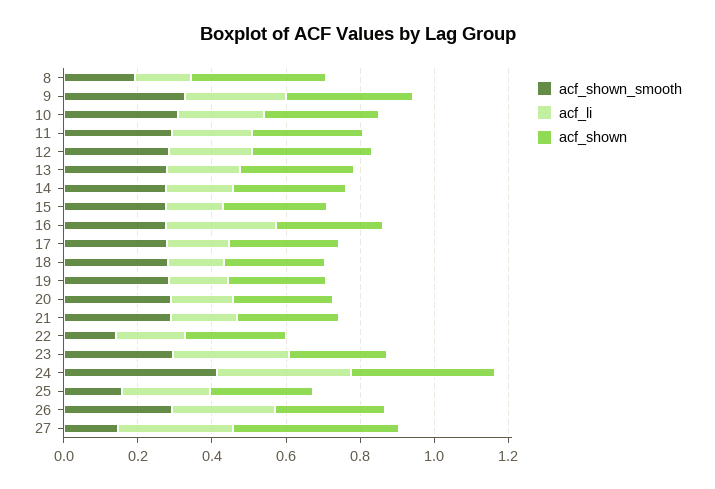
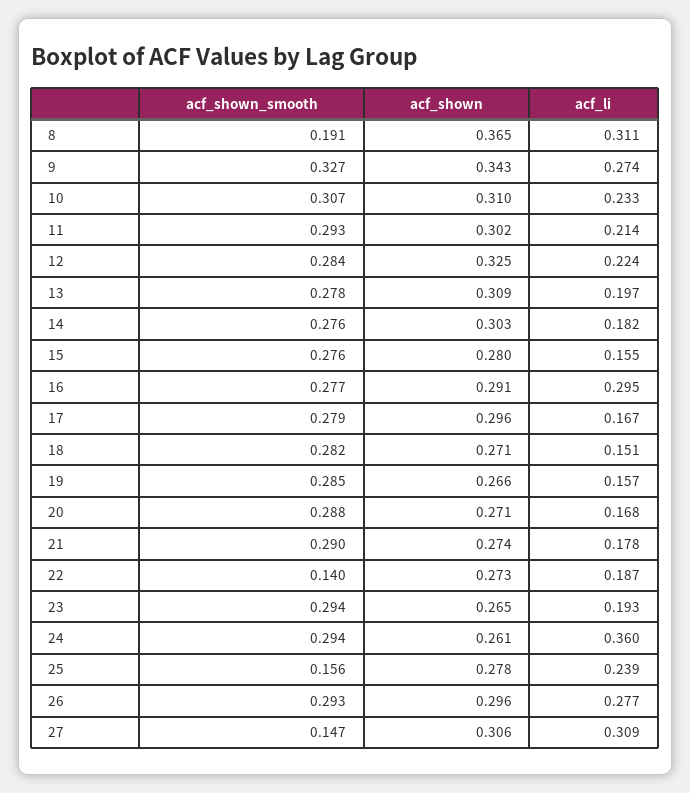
acf_li, 8: 0.15 -> 0.311
acf_li, 23: 0.3 -> 0.193
acf_shown_smooth, 24: 0.4 -> 0.294
acf_shown, 24: 0.4 -> 0.261
acf_shown, 27: 0.45 -> 0.306

